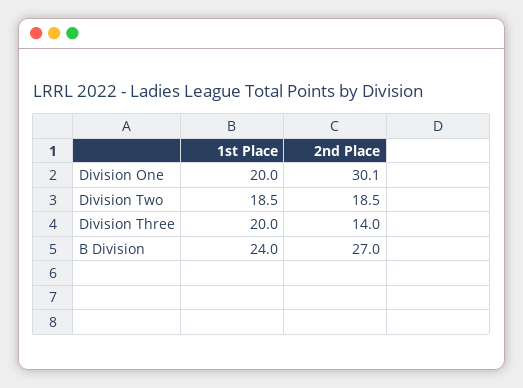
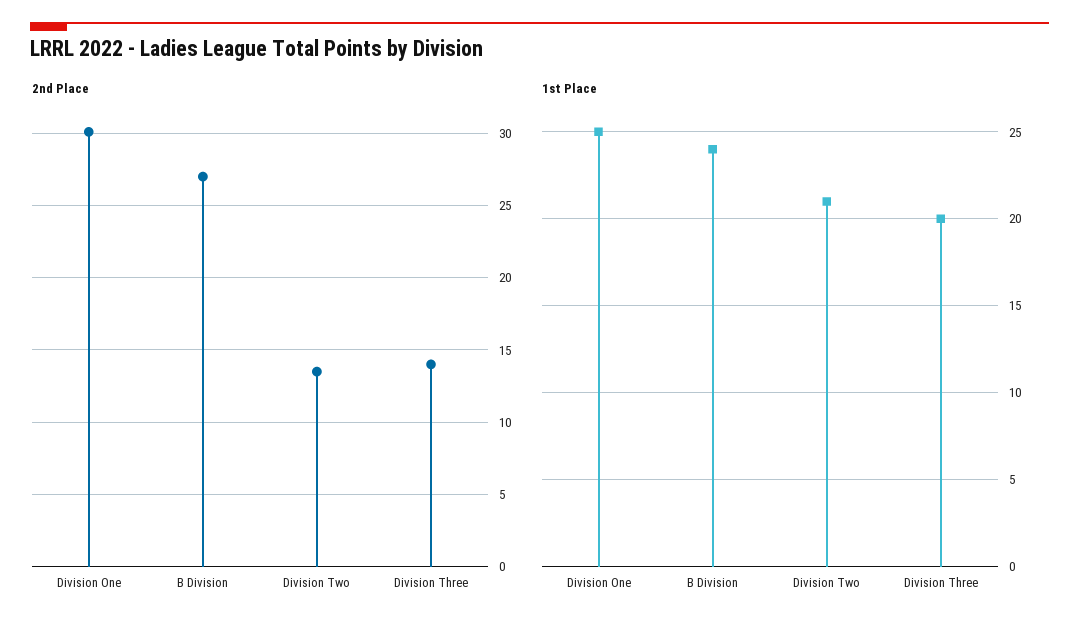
1st Place, Division One: 20 -> 25
1st Place, Division Two: 18.5 -> 21
2nd Place, Division Two: 18.5 -> 13.5

